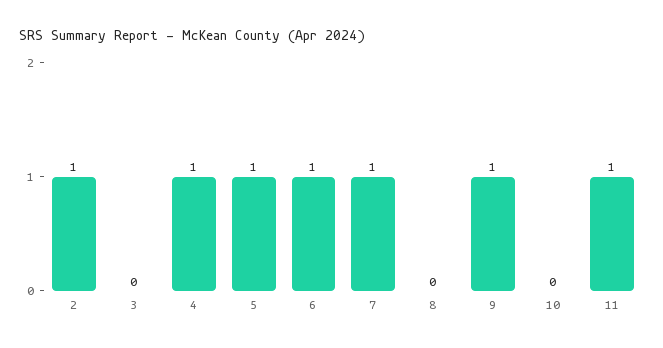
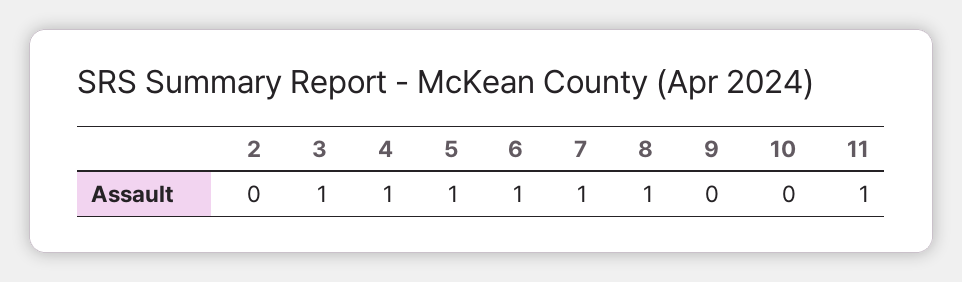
2: 1 -> 0
3: 0 -> 1
8: 0 -> 1
9: 1 -> 0

